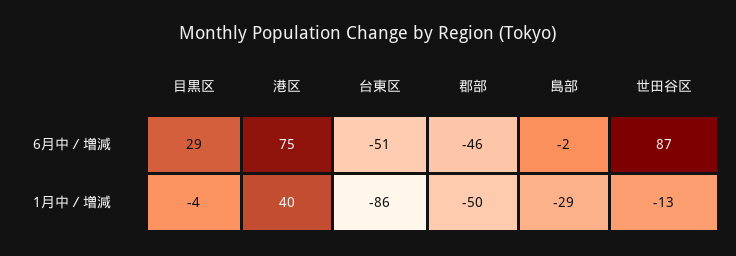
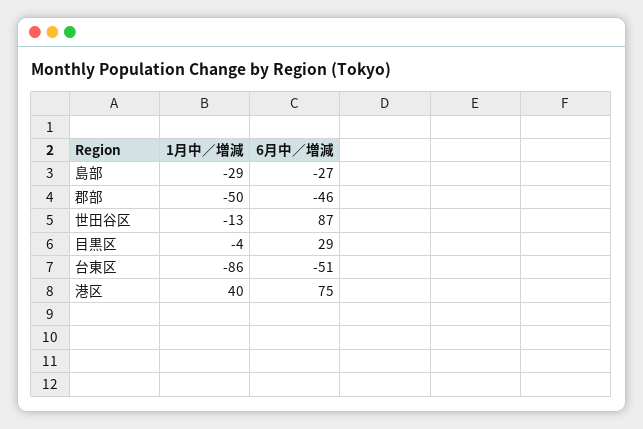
島部, 6月中／増減: -2 -> -27

